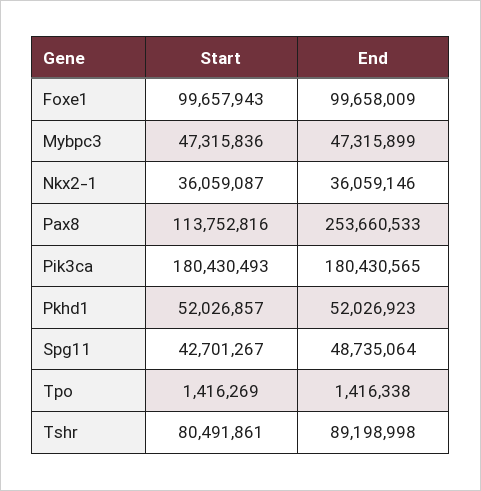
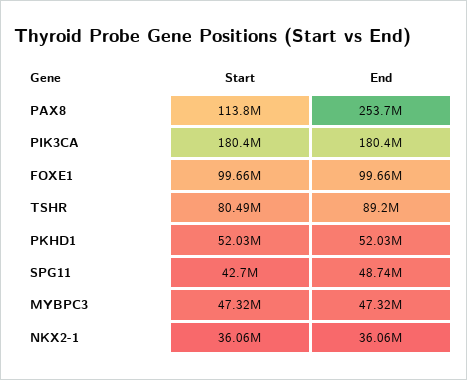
Start, Tpo: 1416269 -> none
End, Tpo: 1416338 -> none

